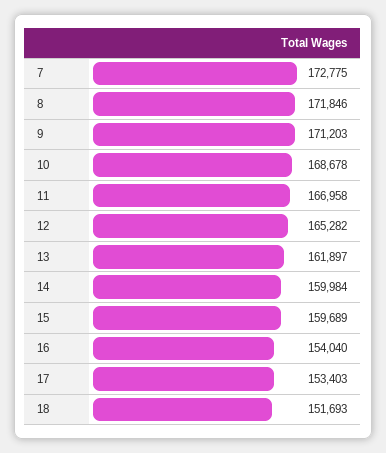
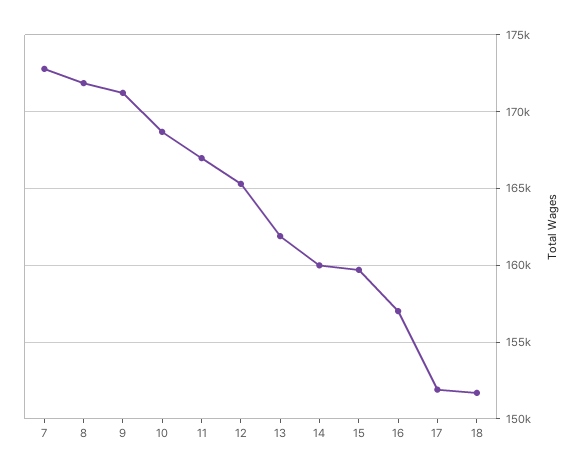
16: 154040 -> 157000
17: 153403 -> 152000

